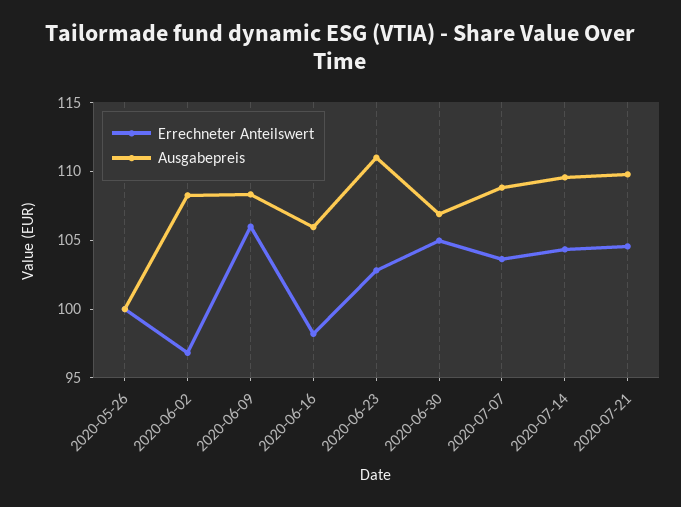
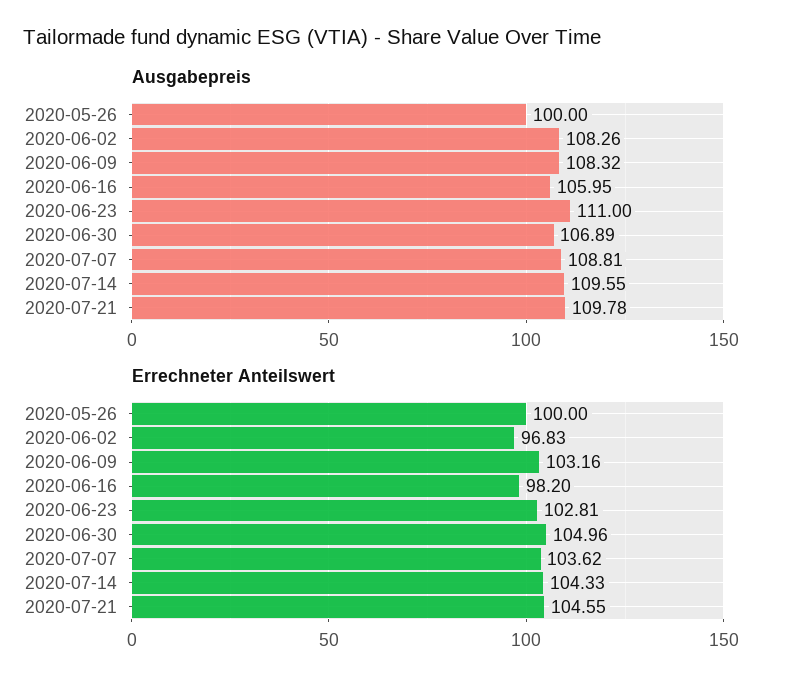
Errechneter Anteilswert, 2020-06-09: 106 -> 103.16

